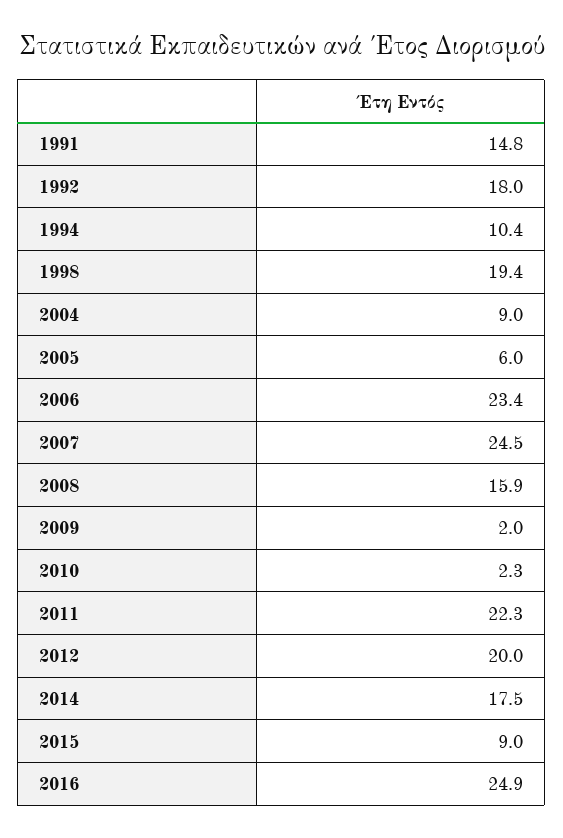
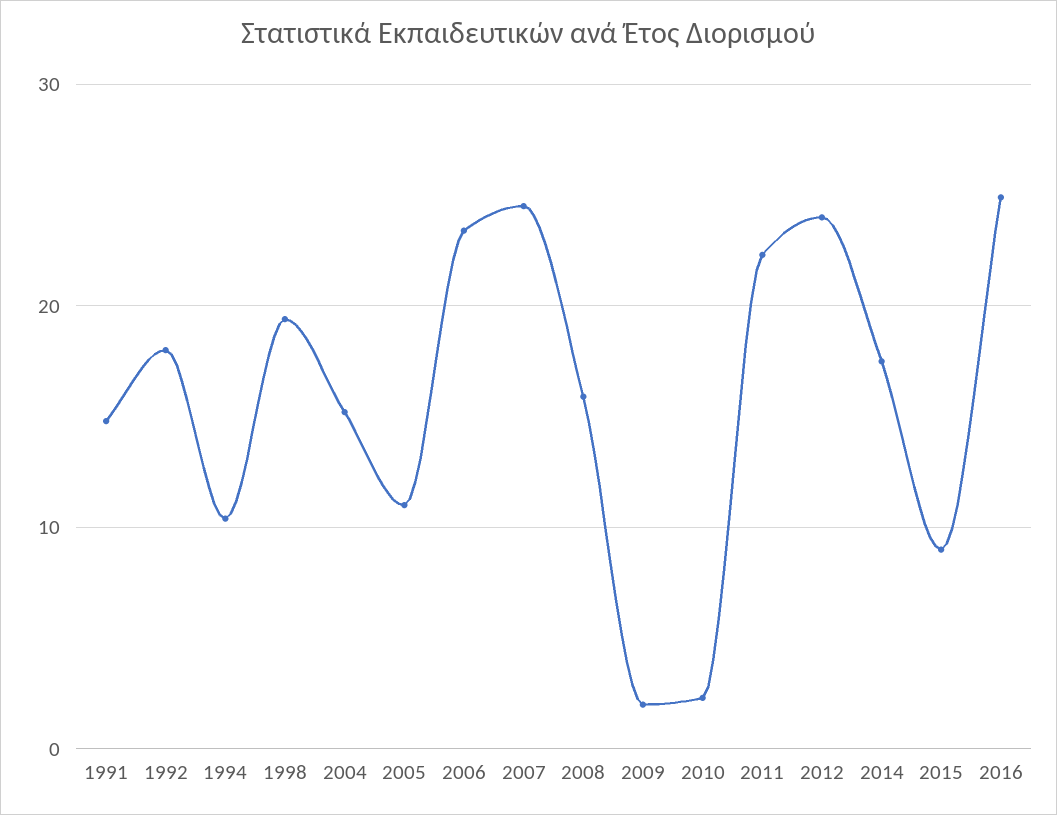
2004: 9 -> 15
2005: 6 -> 11
2012: 20 -> 24

